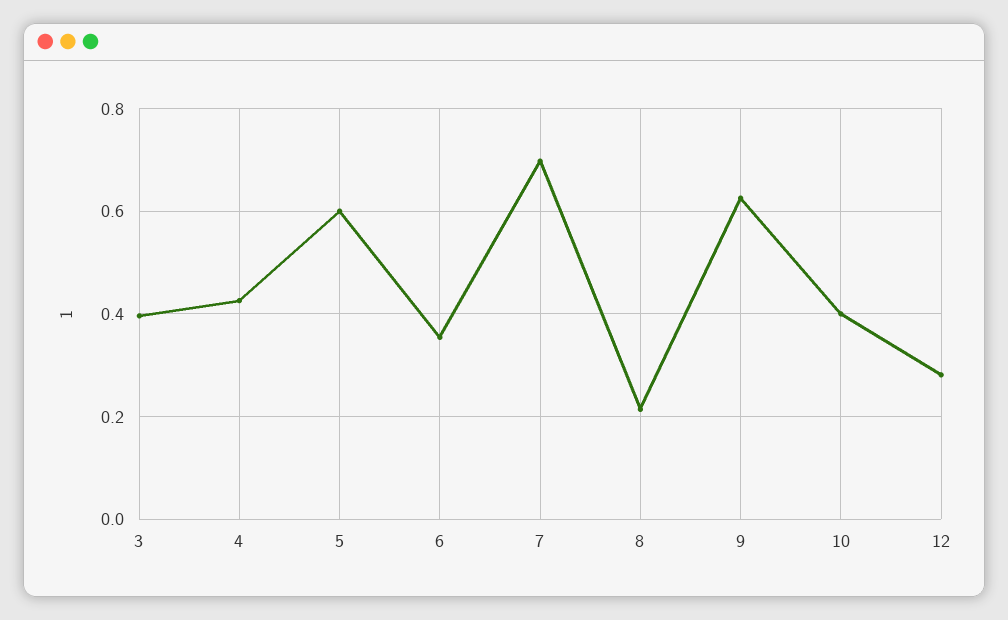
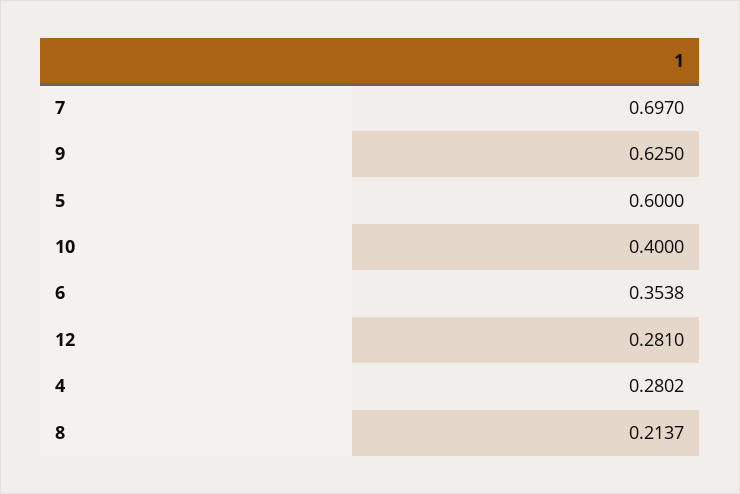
3: 0.4 -> none
4: 0.42 -> 0.2802

